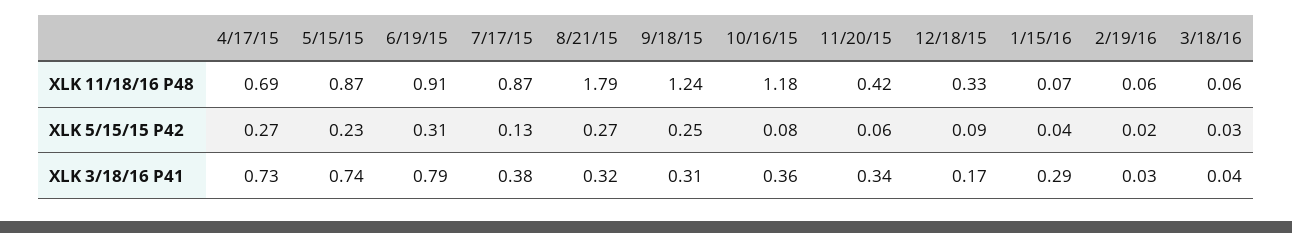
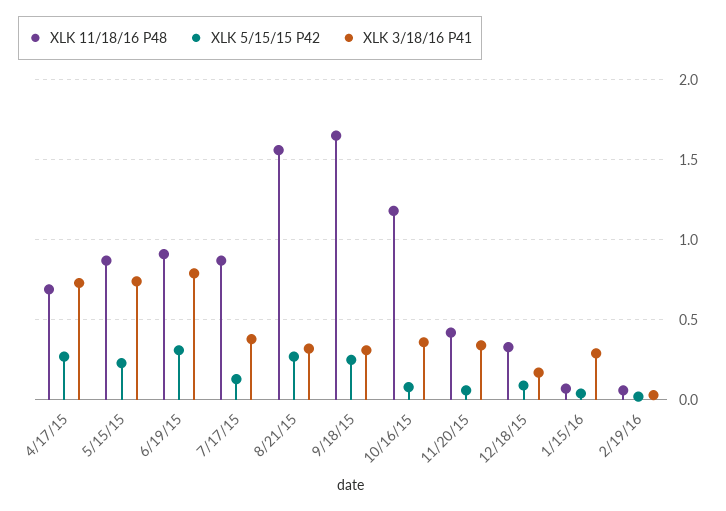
XLK 11/18/16 P48, 8/21/15: 1.79 -> 1.55
XLK 11/18/16 P48, 9/18/15: 1.24 -> 1.65
XLK 11/18/16 P48, 3/18/16: 0.06 -> none
XLK 5/15/15 P42, 3/18/16: 0.03 -> none
XLK 3/18/16 P41, 3/18/16: 0.04 -> none

